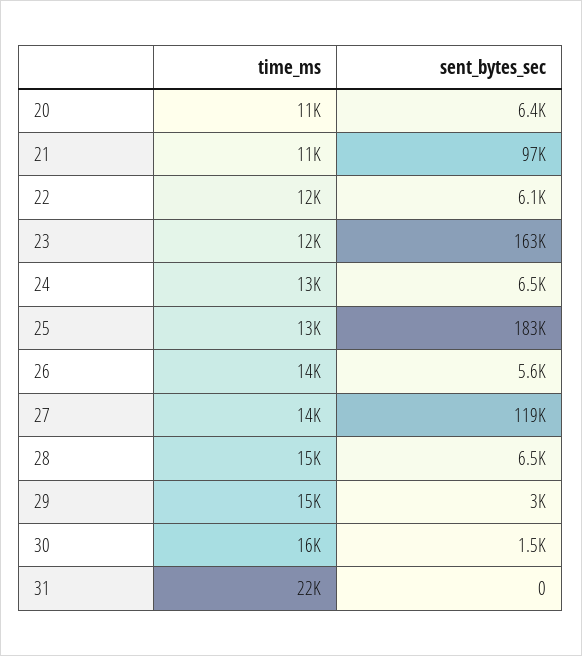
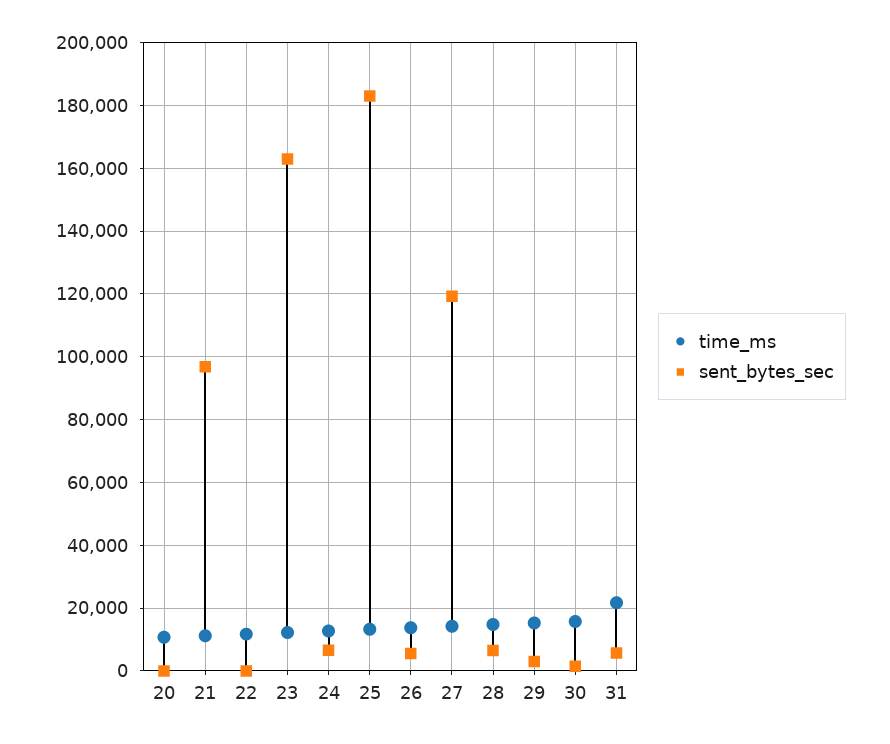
sent_bytes_sec, 20: 6400 -> 0
sent_bytes_sec, 22: 6100 -> 0
sent_bytes_sec, 31: 0 -> 6000

